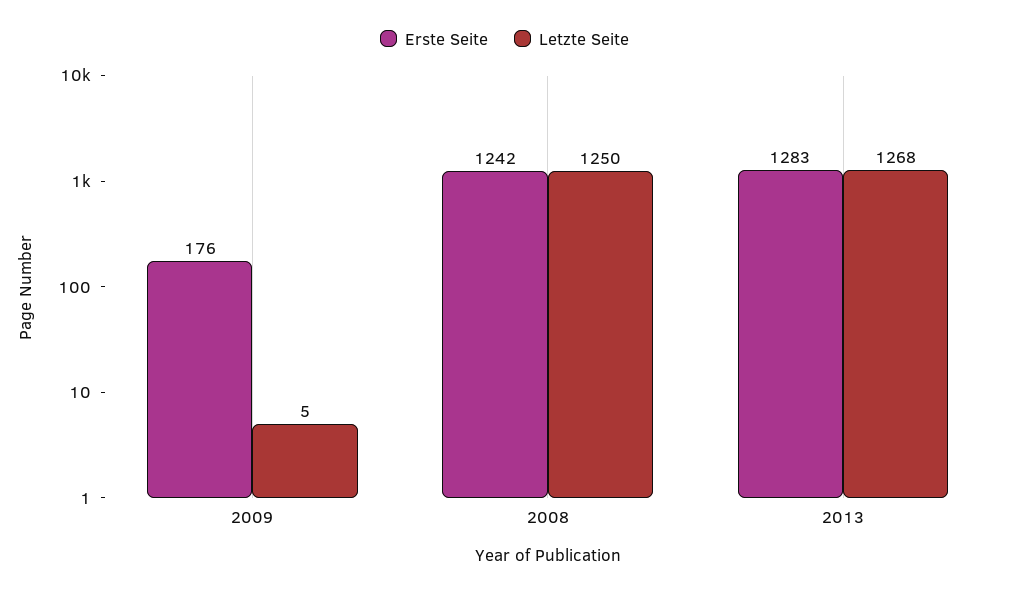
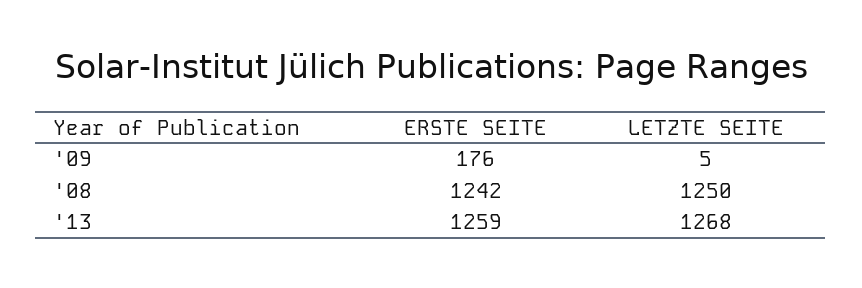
Erste Seite, 2013: 1283 -> 1259

